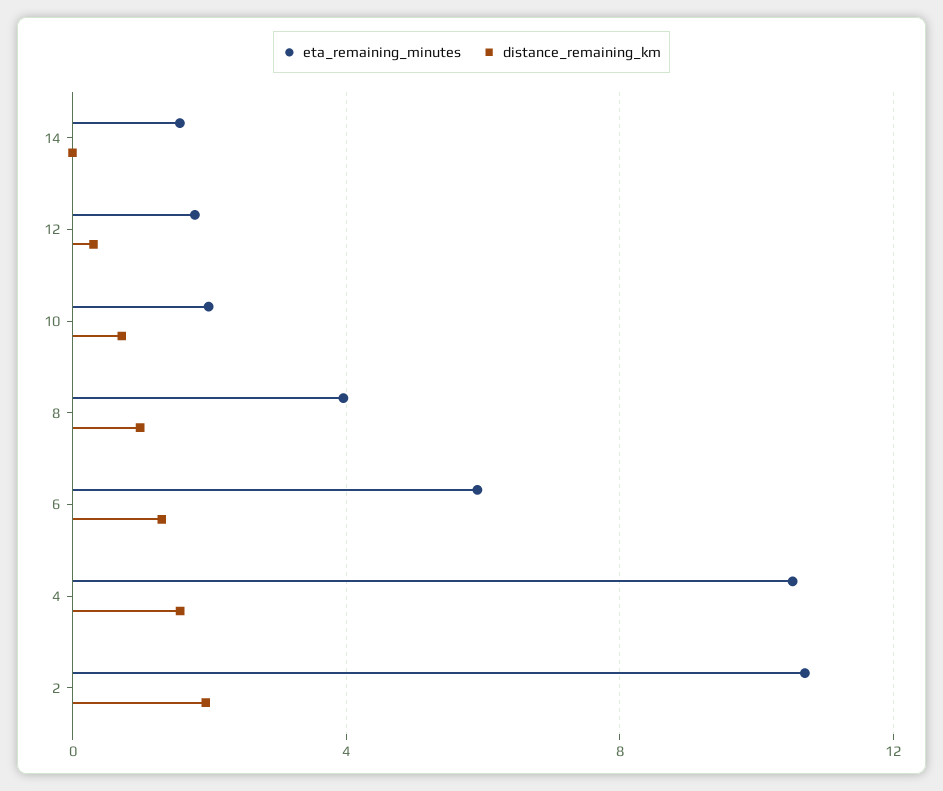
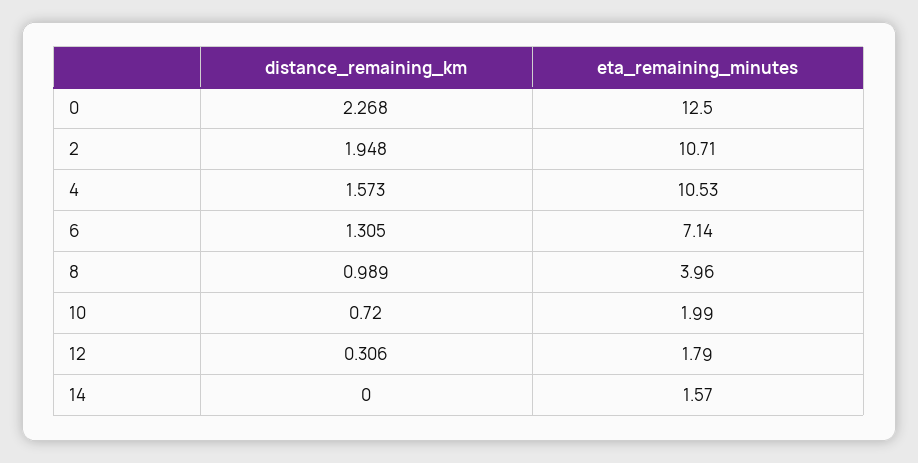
eta_remaining_minutes, 6: 6 -> 7.14
distance_remaining_km, 0: none -> 2.268
eta_remaining_minutes, 0: none -> 12.5

